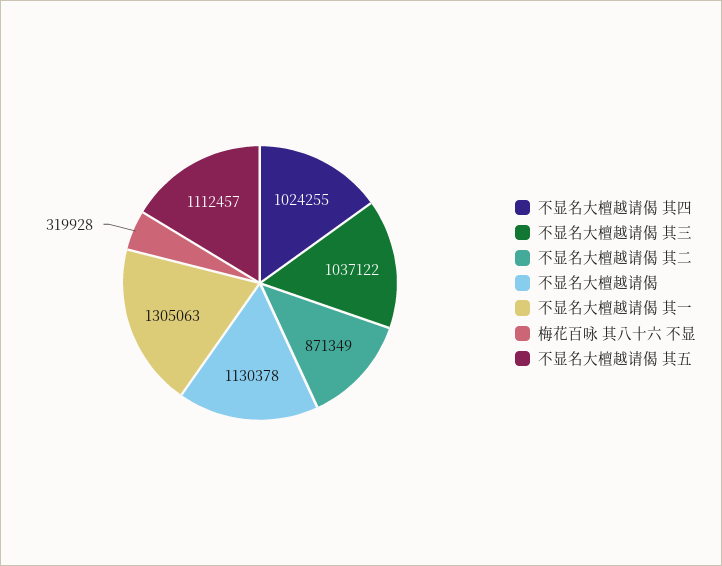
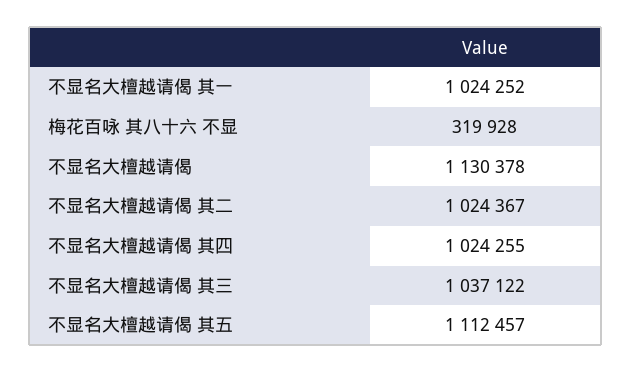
不显名大檀越请偈 其二: 871349 -> 1024367
不显名大檀越请偈 其一: 1305063 -> 1024252

